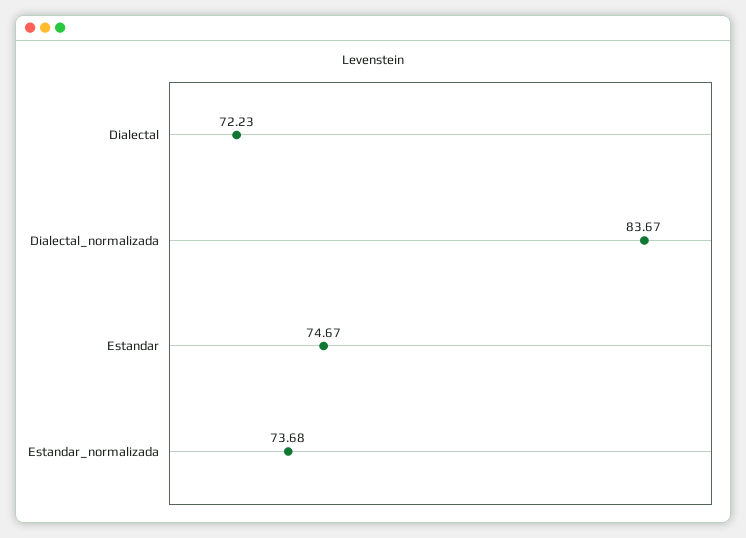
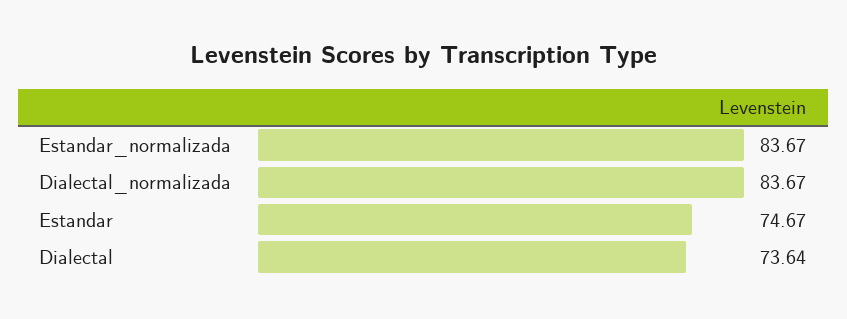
Dialectal: 72.23 -> 73.64
Estandar_normalizada: 73.68 -> 83.67

